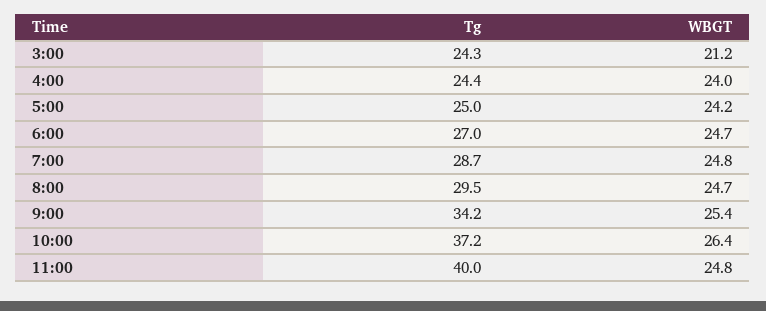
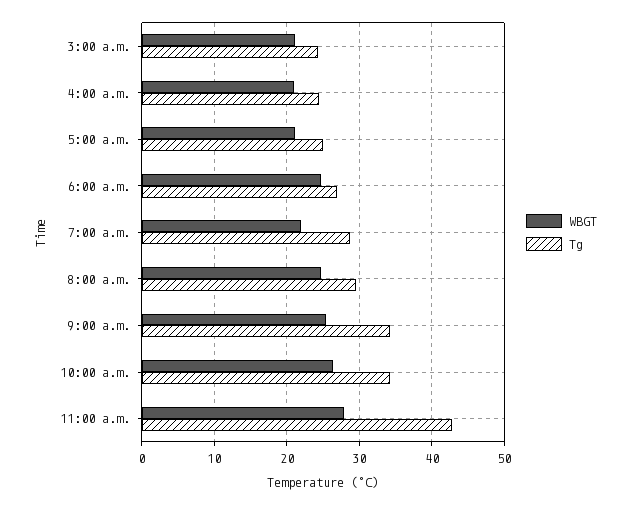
WBGT, 4:00: 24 -> 21
WBGT, 5:00: 24.2 -> 21
WBGT, 7:00: 24.8 -> 22
Tg, 10:00: 37.2 -> 34
Tg, 11:00: 40 -> 43
WBGT, 11:00: 24.8 -> 28

